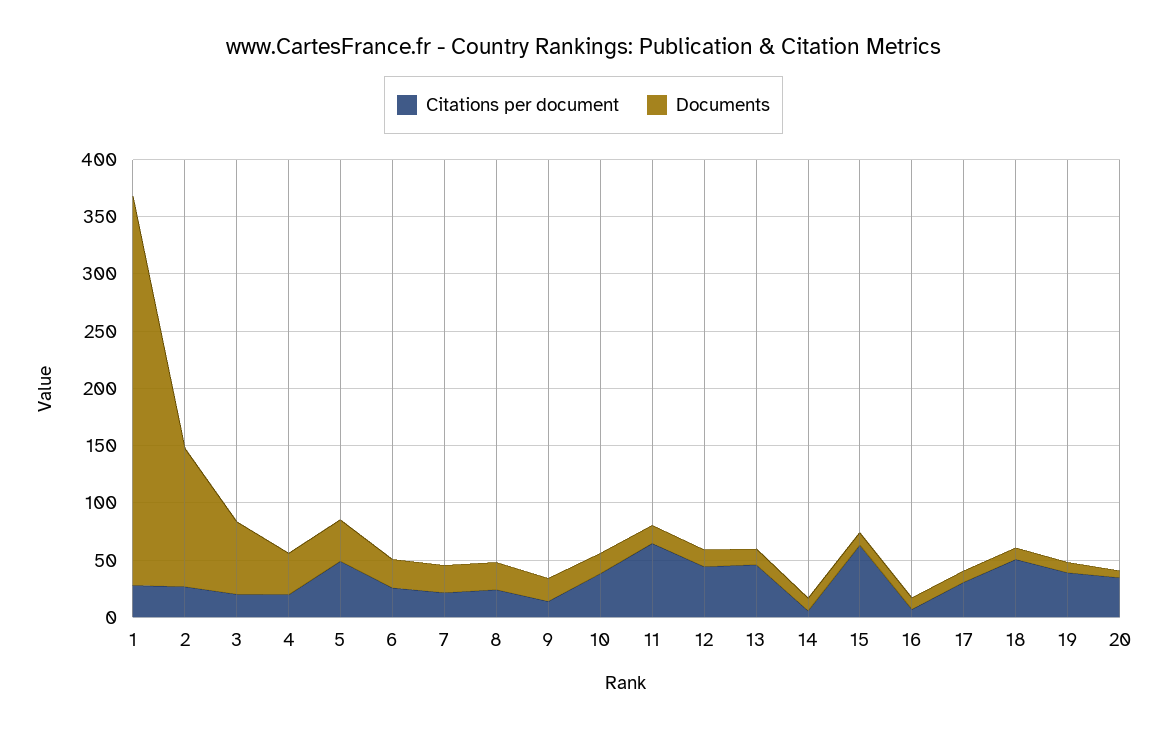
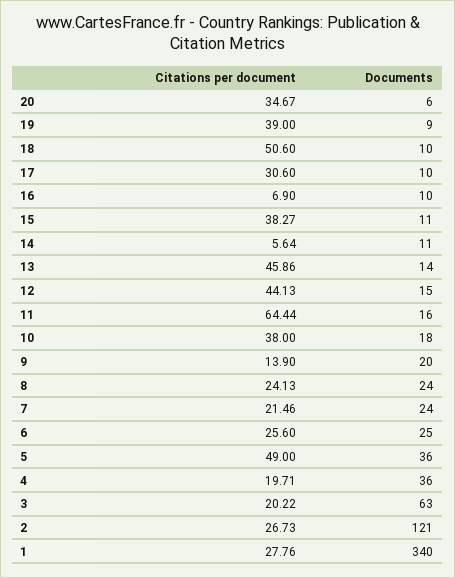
Citations per document, 15: 60 -> 38.27

